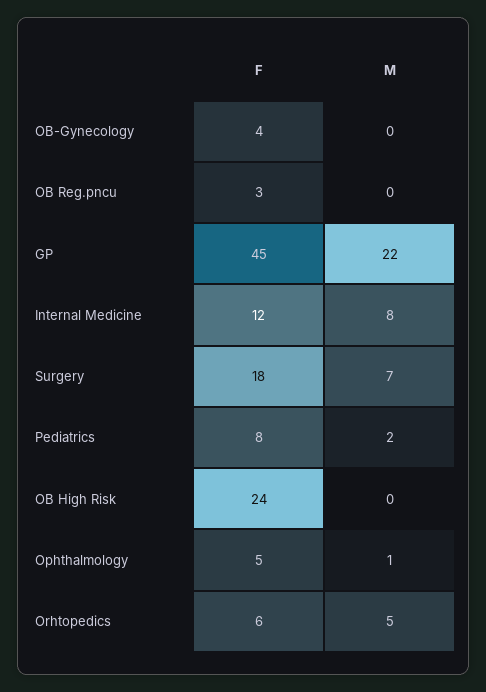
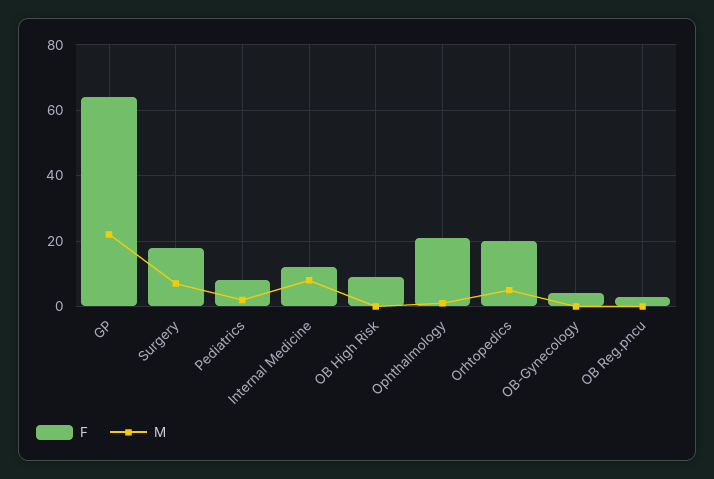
F, GP: 45 -> 65
F, OB High Risk: 24 -> 10
F, Ophthalmology: 5 -> 20
F, Orhtopedics: 6 -> 20

